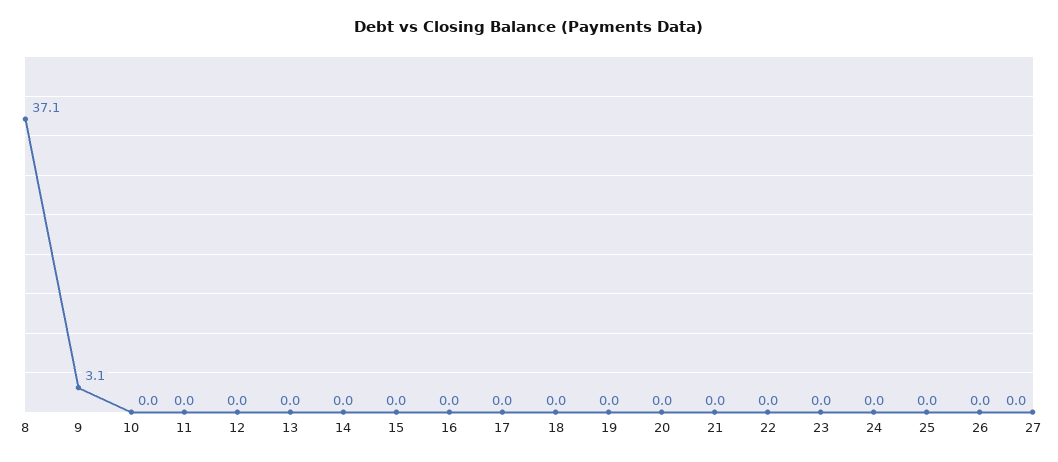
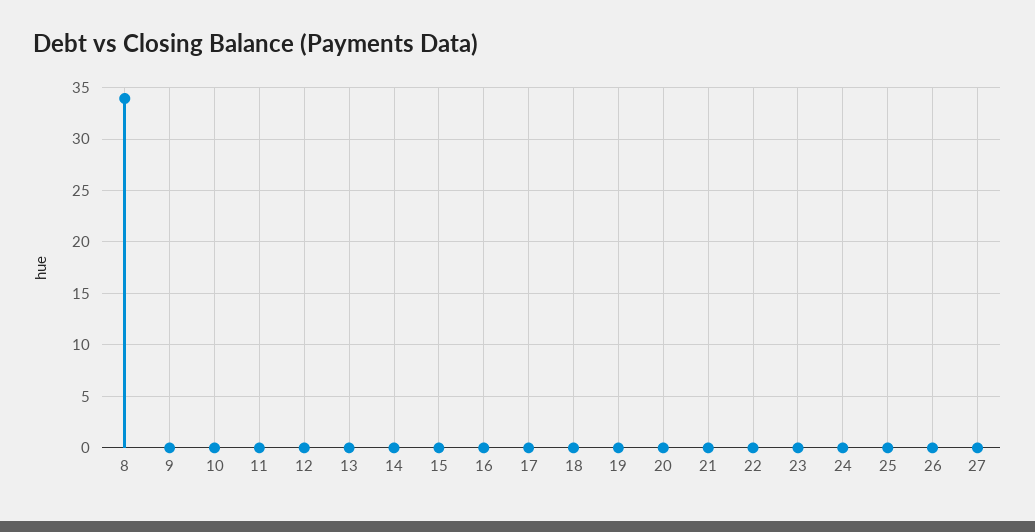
8: 37.1 -> 34
9: 3.1 -> 0

